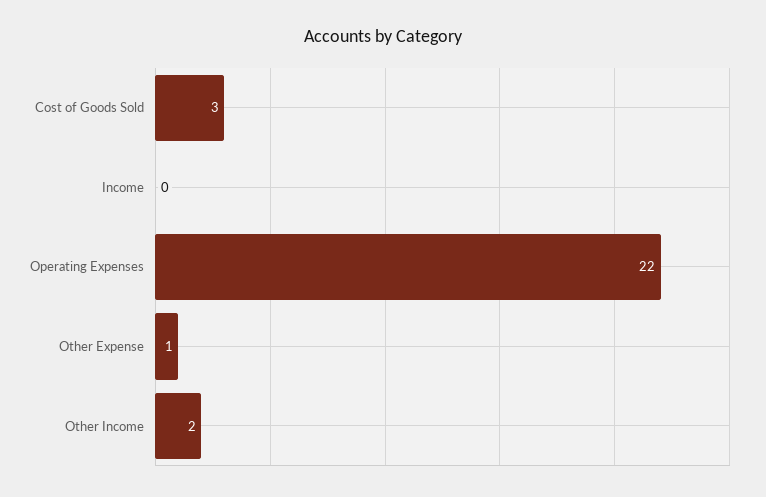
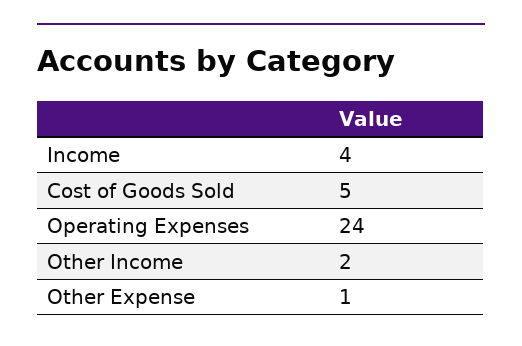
Cost of Goods Sold: 3 -> 5
Income: 0 -> 4
Operating Expenses: 22 -> 24

